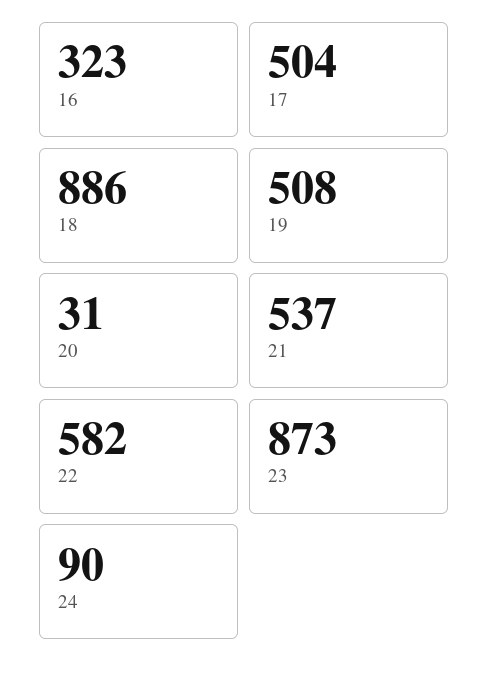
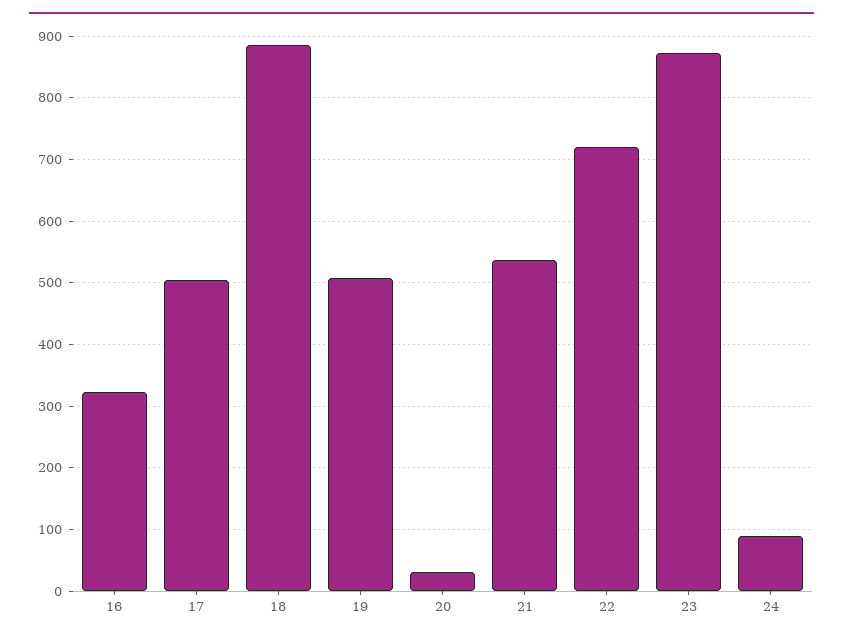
22: 582 -> 720

